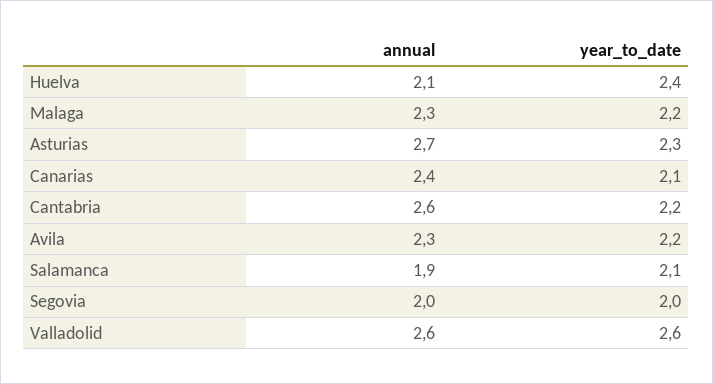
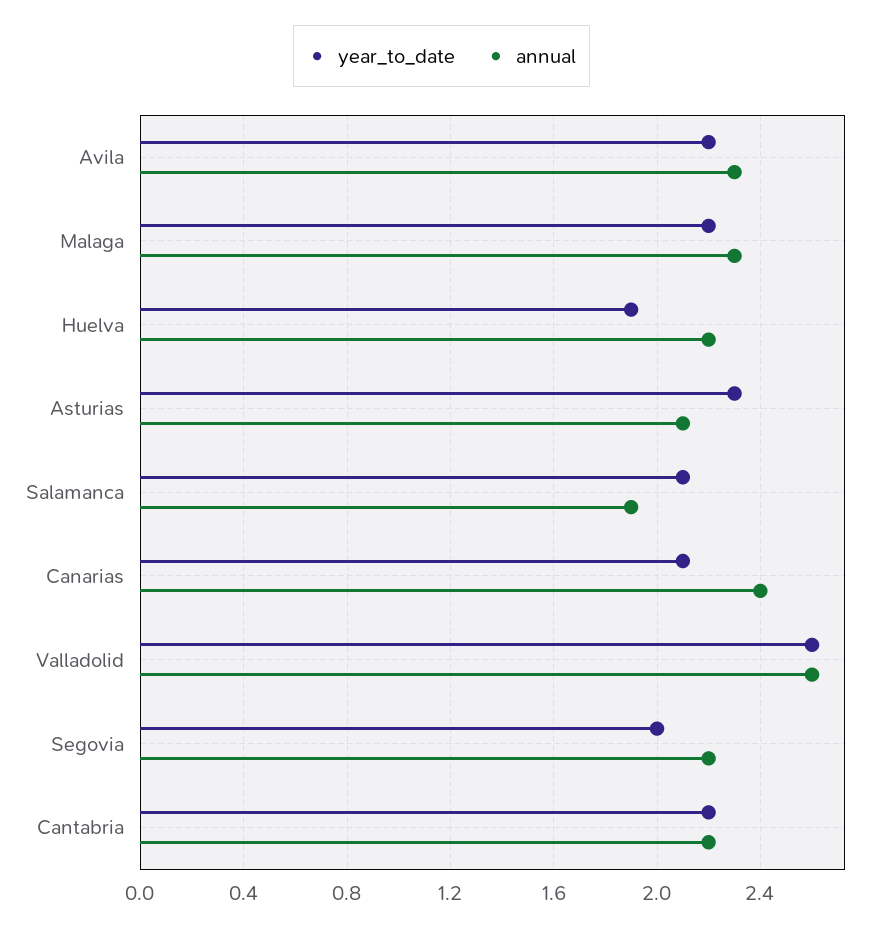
annual, Huelva: 2.1 -> 2.2
year_to_date, Huelva: 2.4 -> 1.9
annual, Asturias: 2.7 -> 2.1
annual, Cantabria: 2.6 -> 2.2
annual, Segovia: 2 -> 2.2

